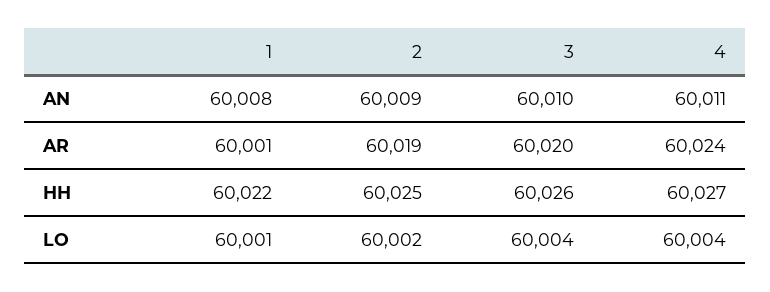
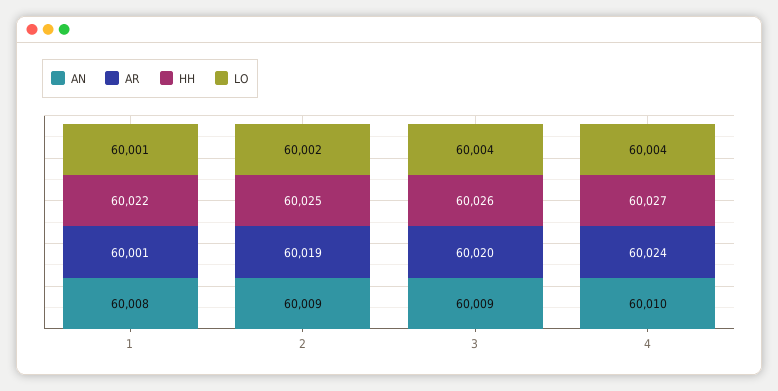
AN, 3: 60010 -> 60009
AN, 4: 60011 -> 60010

